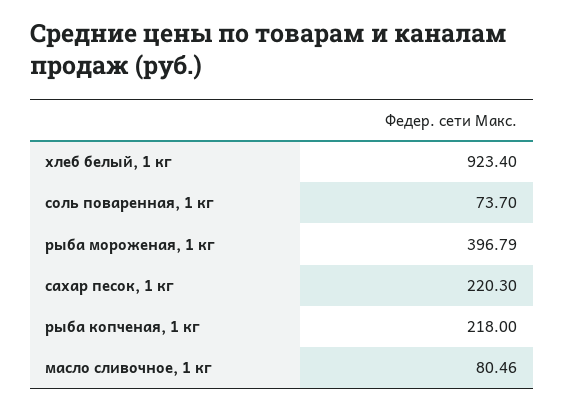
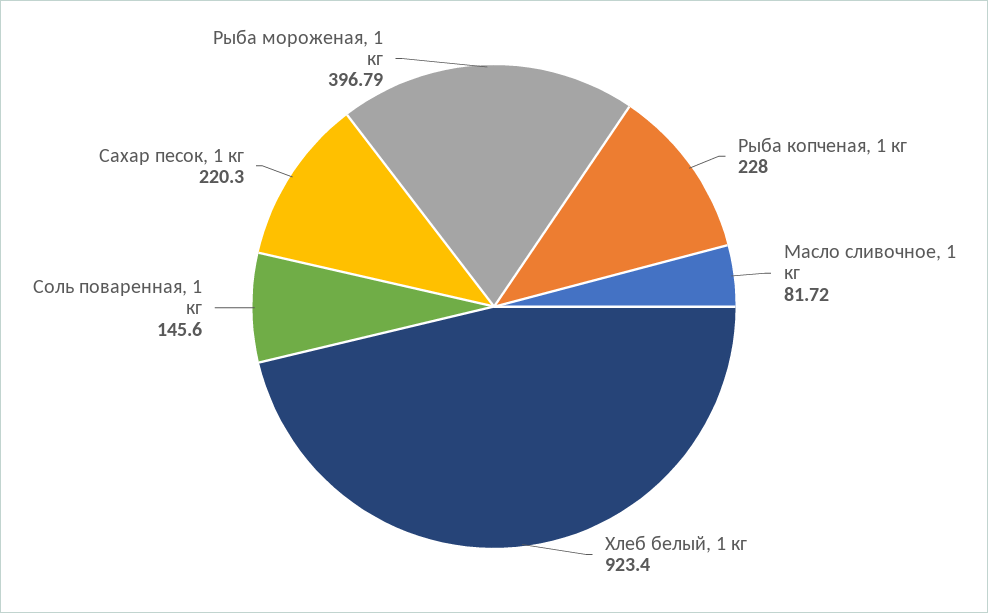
соль поваренная, 1 кг: 73.7 -> 145.6
рыба копченая, 1 кг: 218 -> 228
масло сливочное, 1 кг: 80.46 -> 81.72

